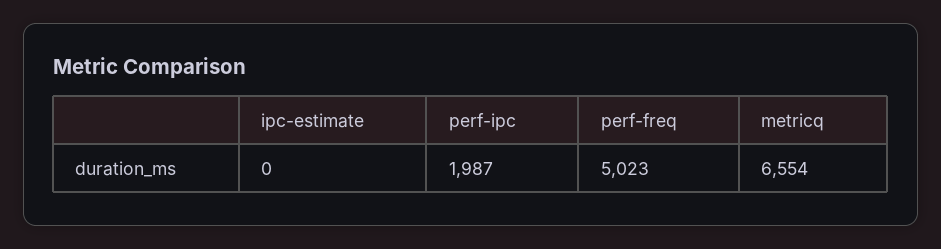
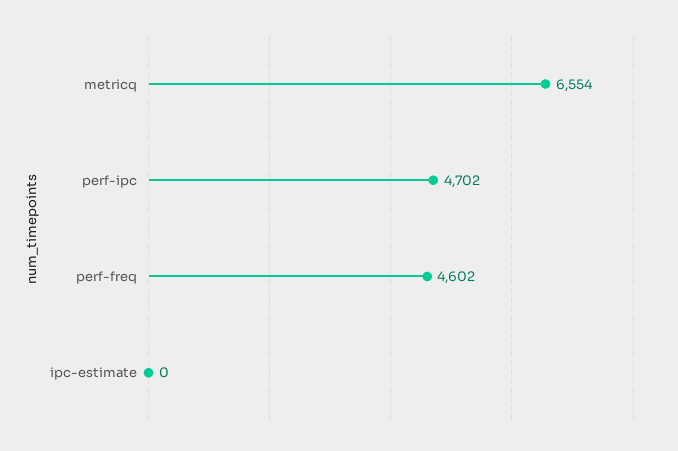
perf-ipc: 1987 -> 4702
perf-freq: 5023 -> 4602

